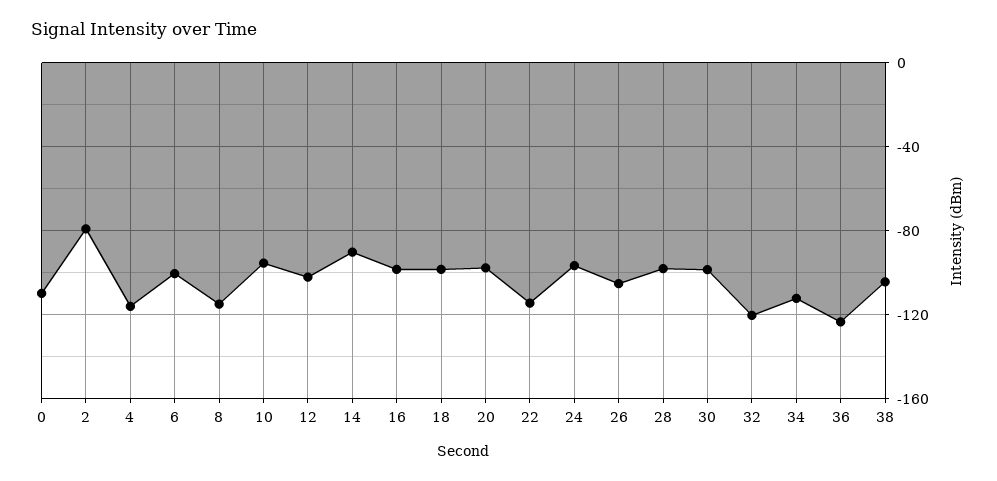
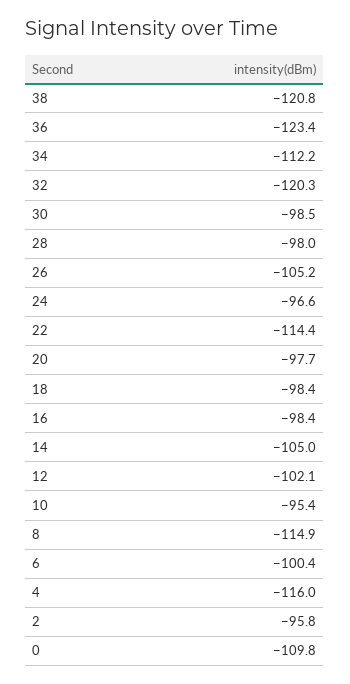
2: -80 -> -95.8
14: -90 -> -105
38: -105 -> -120.8

